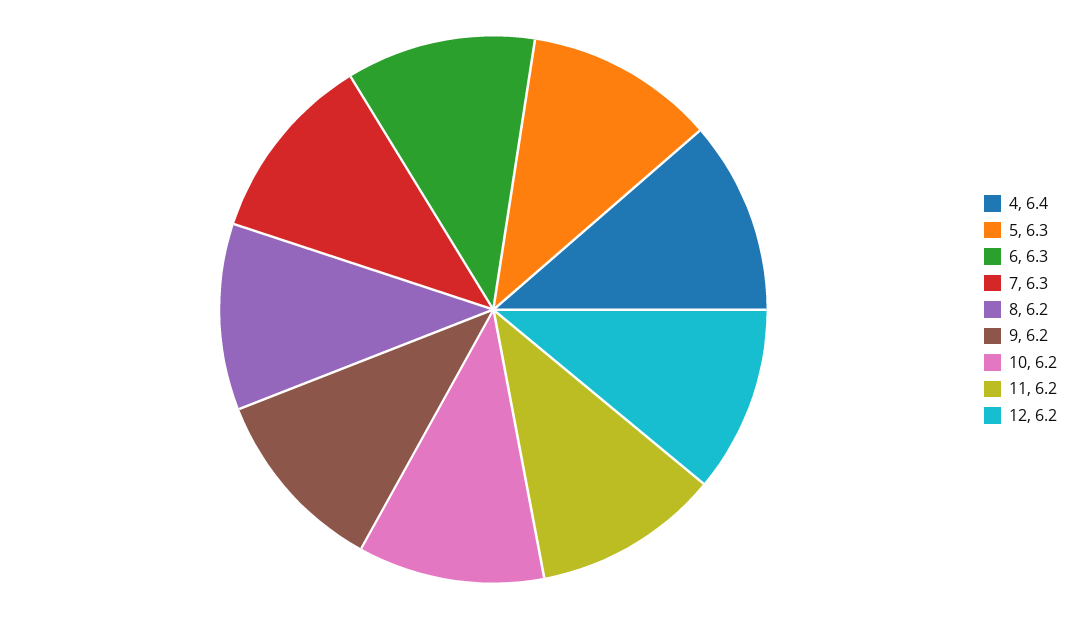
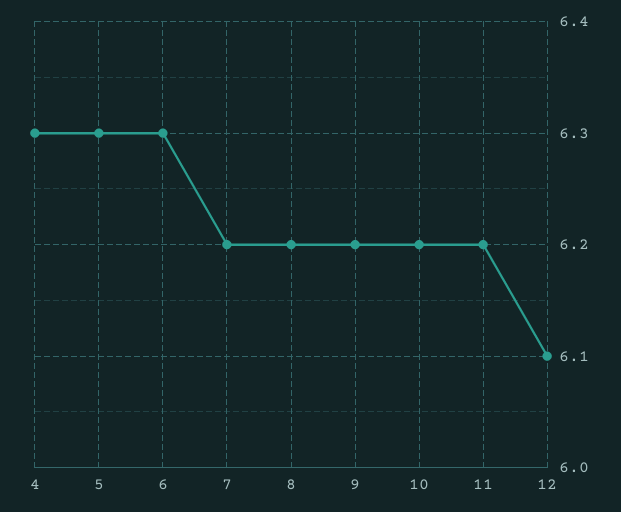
4: 6.4 -> 6.3
7: 6.3 -> 6.2
12: 6.2 -> 6.1

